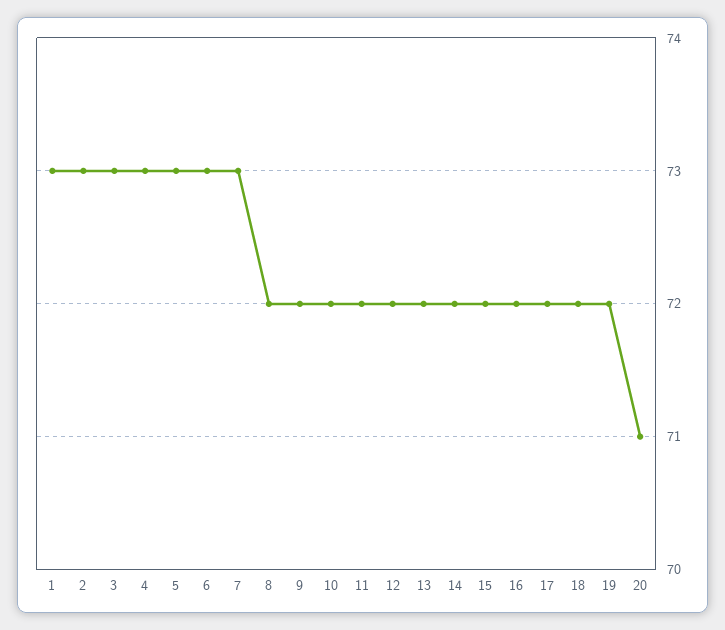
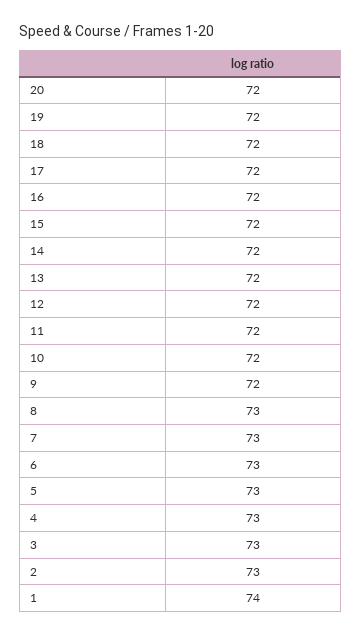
1: 73 -> 74
8: 72 -> 73
20: 71 -> 72

